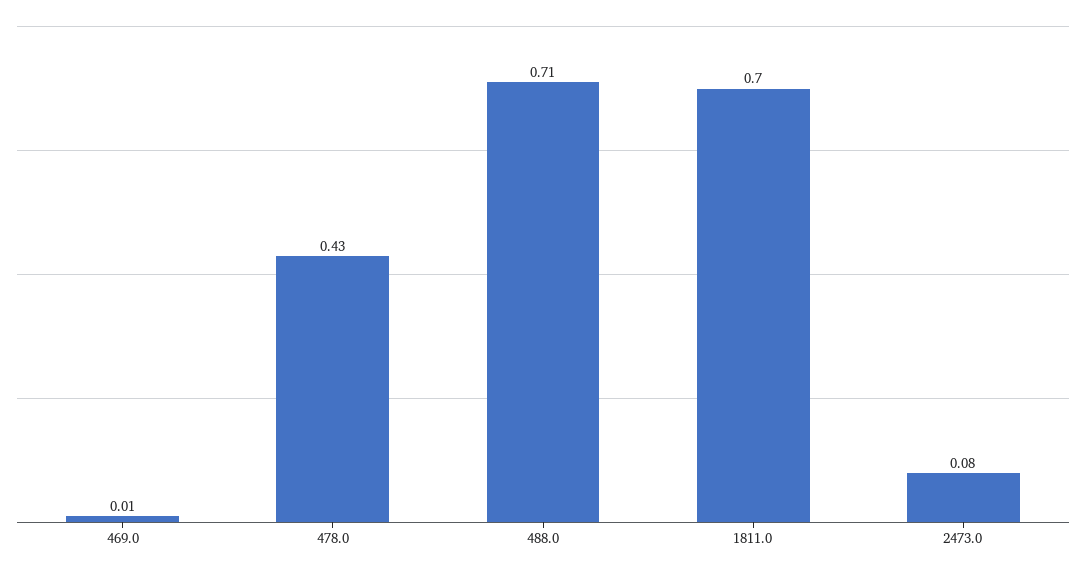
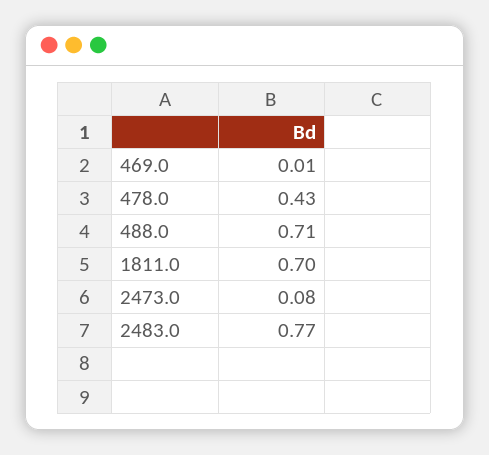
2483.0: none -> 0.77

